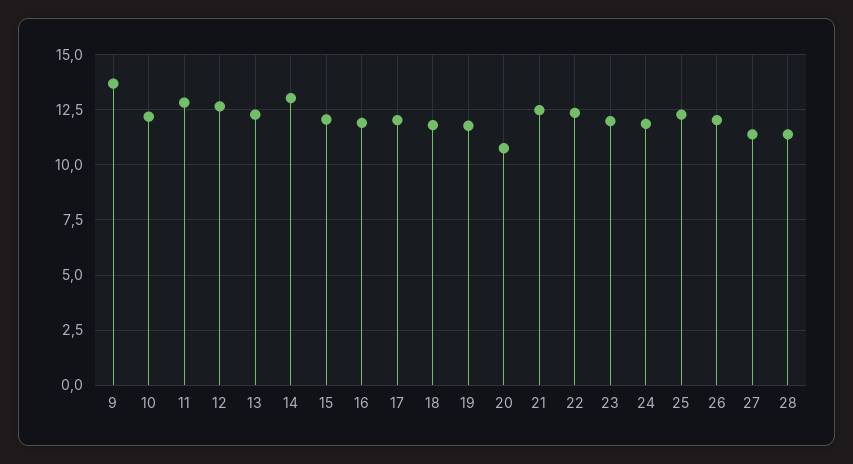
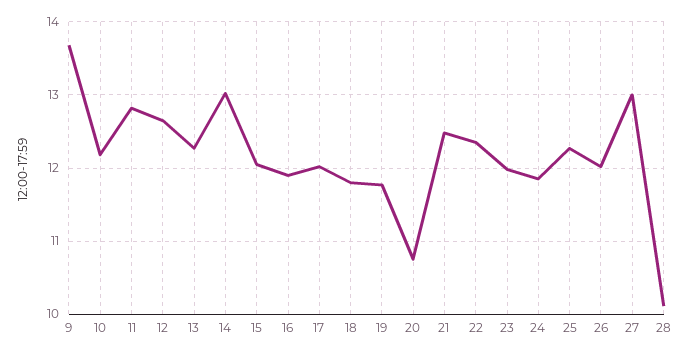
27: 11.5 -> 13
28: 11.5 -> 10.1

